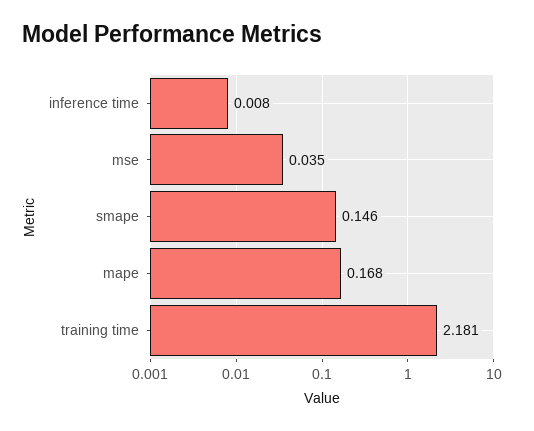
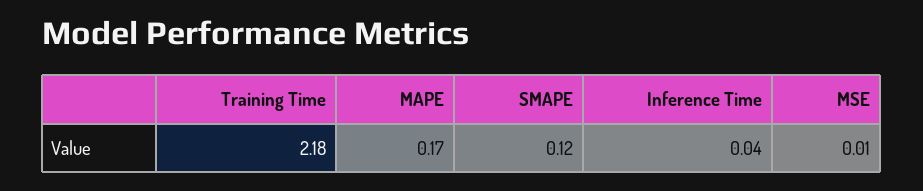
inference time: 0.008 -> 0.04
mse: 0.035 -> 0.01
smape: 0.146 -> 0.12

